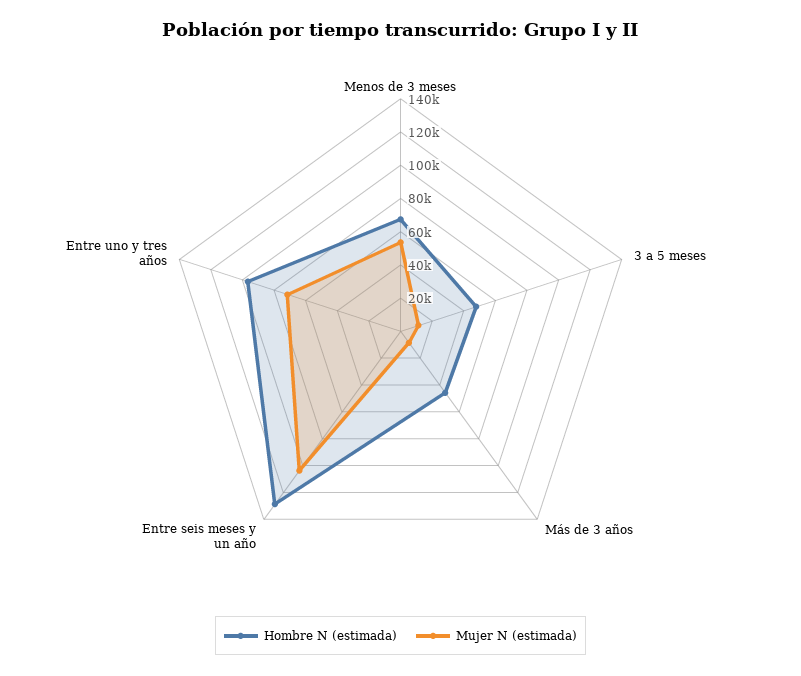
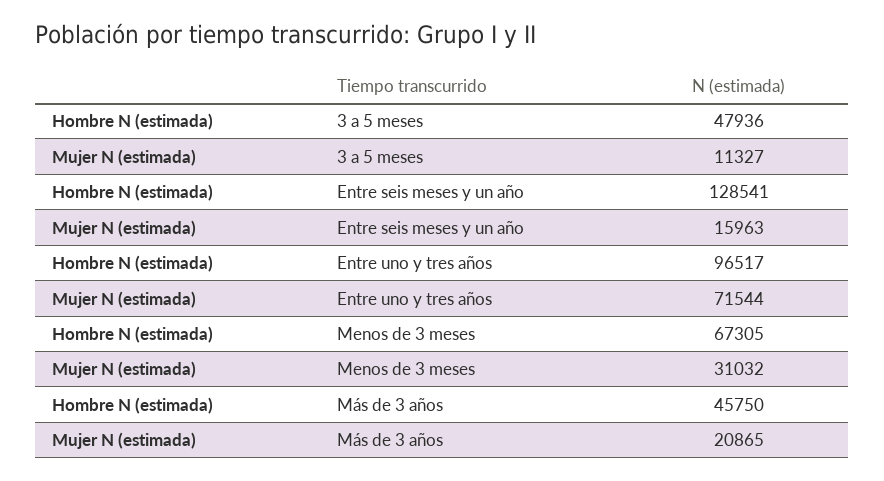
Mujer N (estimada), Menos de 3 meses: 55000 -> 31032
Mujer N (estimada), Más de 3 años: 10000 -> 20865
Mujer N (estimada), Entre seis meses y un año: 105000 -> 15963

